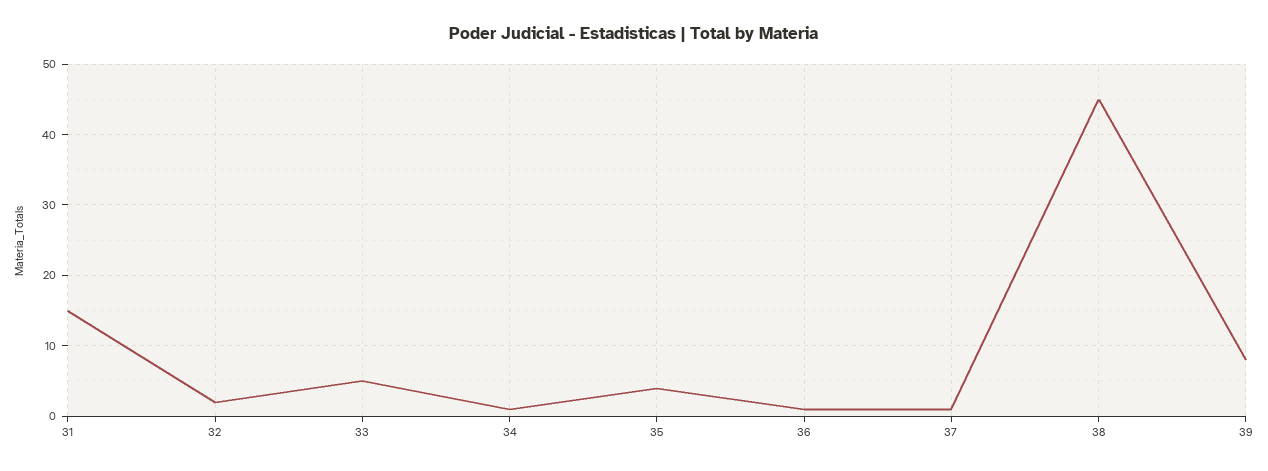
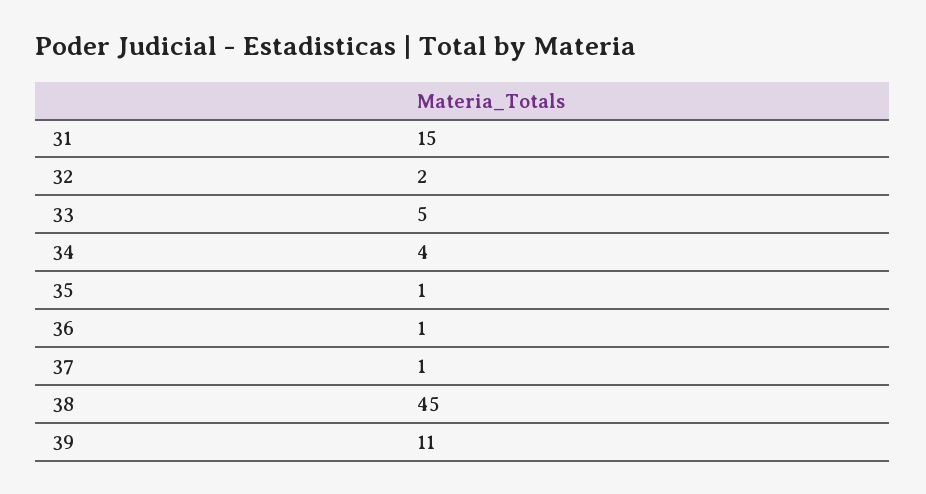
34: 1 -> 4
35: 4 -> 1
39: 8 -> 11

